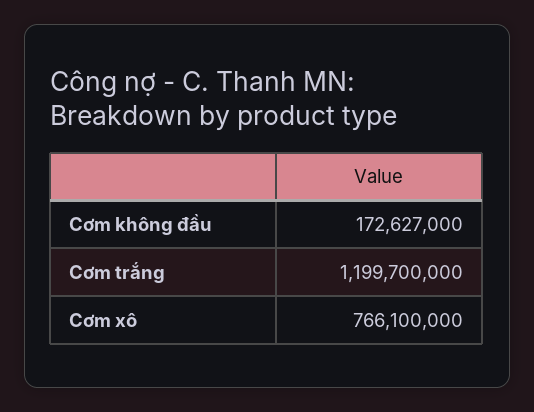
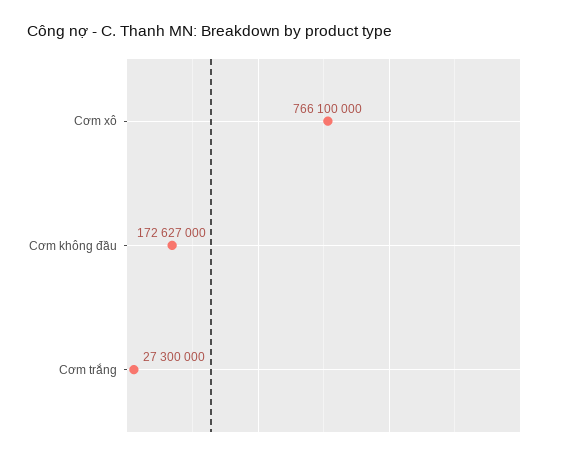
Cơm trắng: 1199700000 -> 27300000

